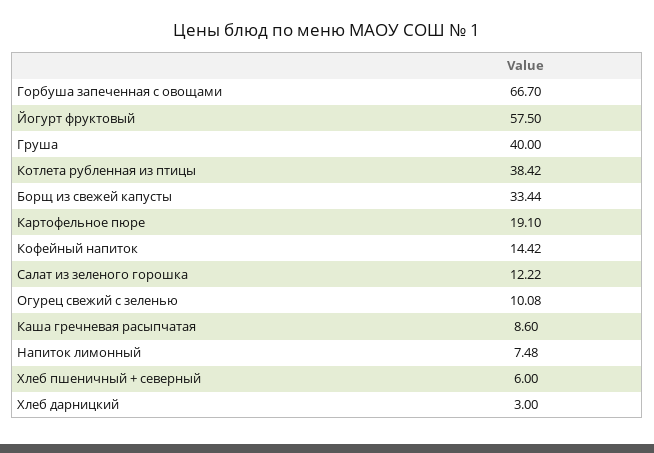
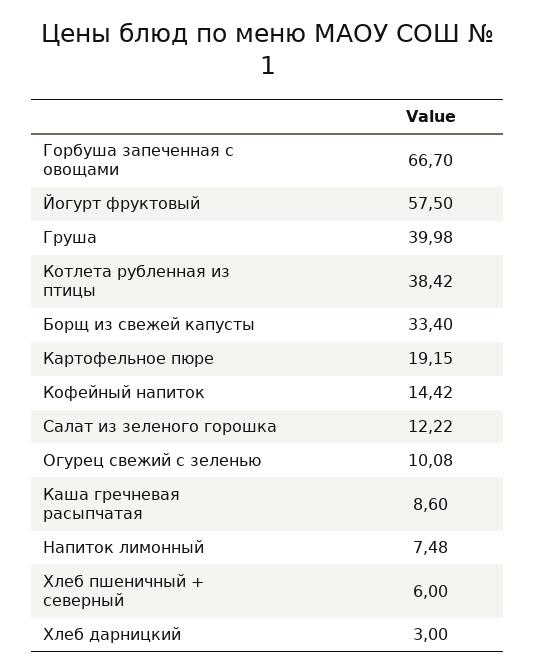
Груша: 40 -> 39.98
Борщ из свежей капусты: 33.44 -> 33.4
Картофельное пюре: 19.1 -> 19.15

